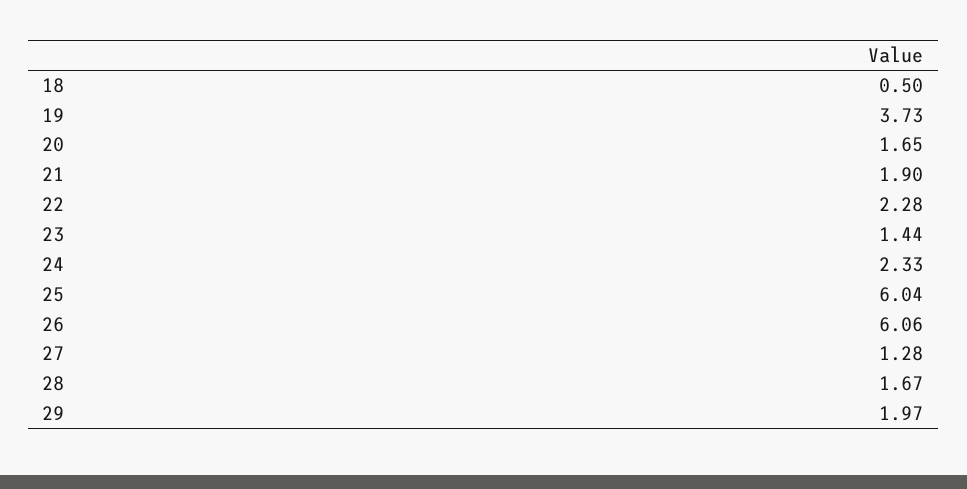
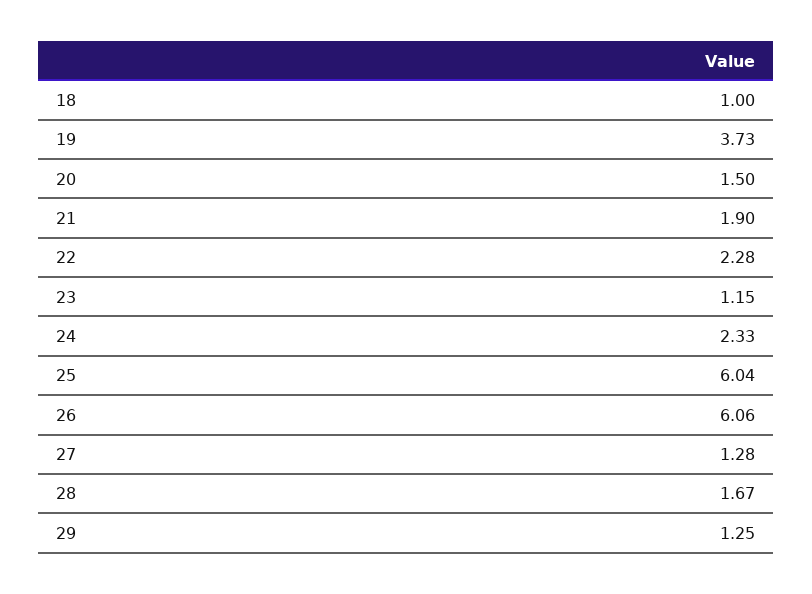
18: 0.5 -> 1
20: 1.65 -> 1.5
23: 1.44 -> 1.15
29: 1.97 -> 1.25

